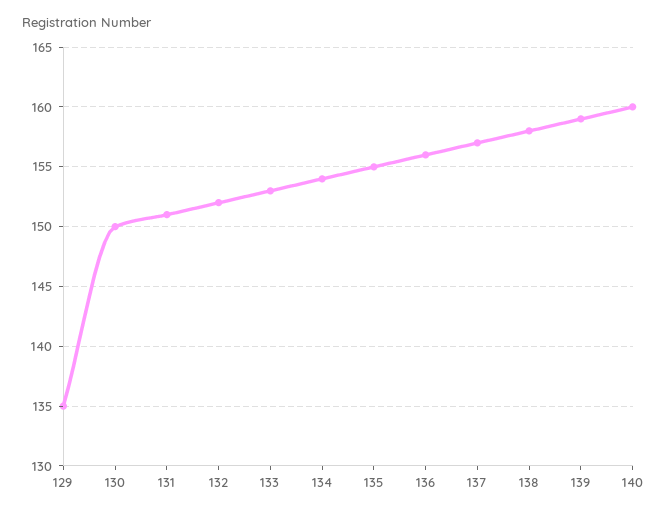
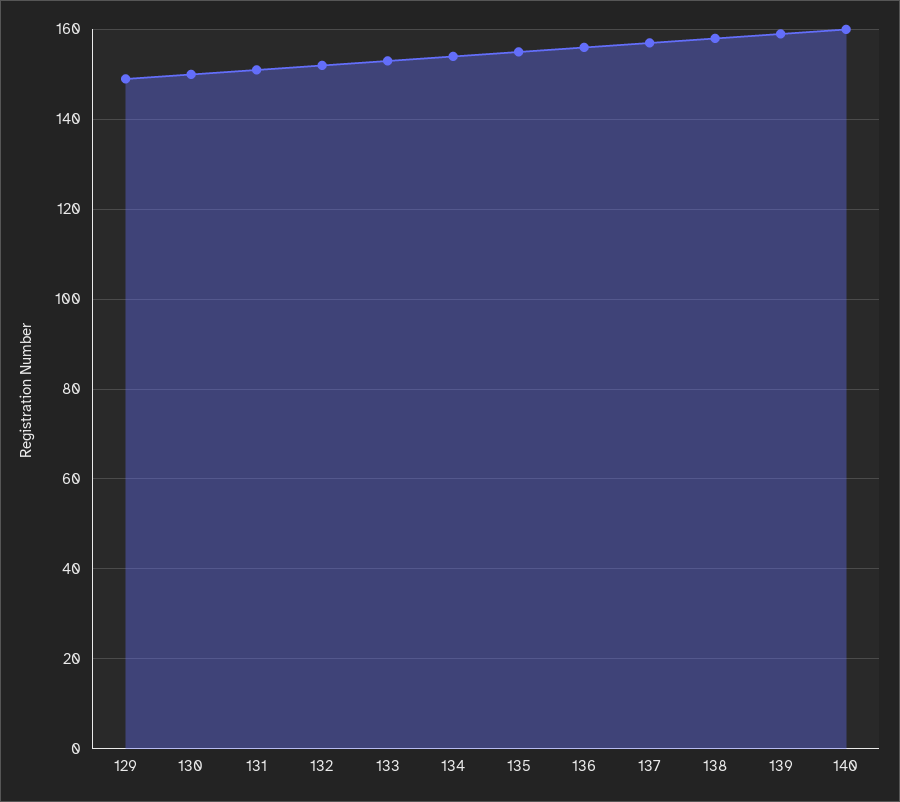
129: 135 -> 150

